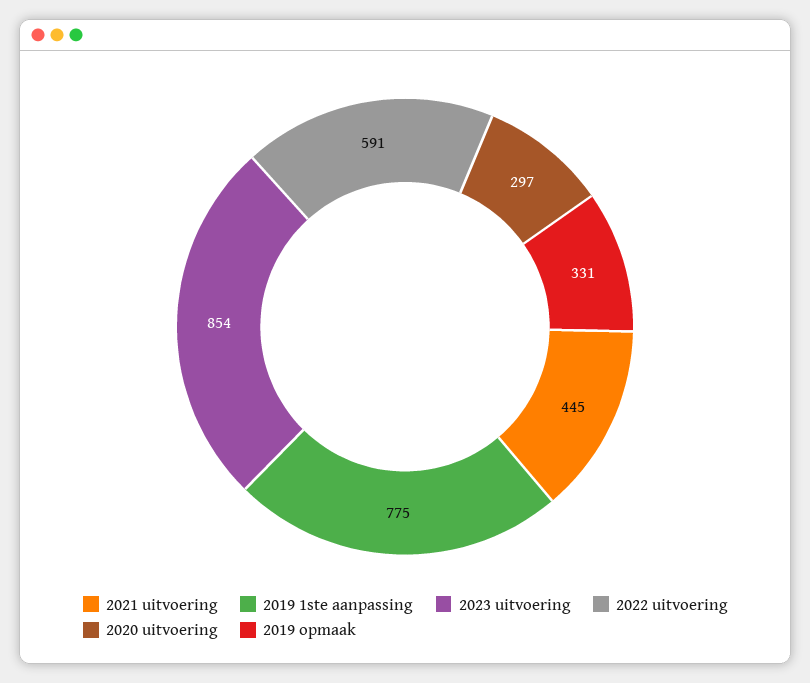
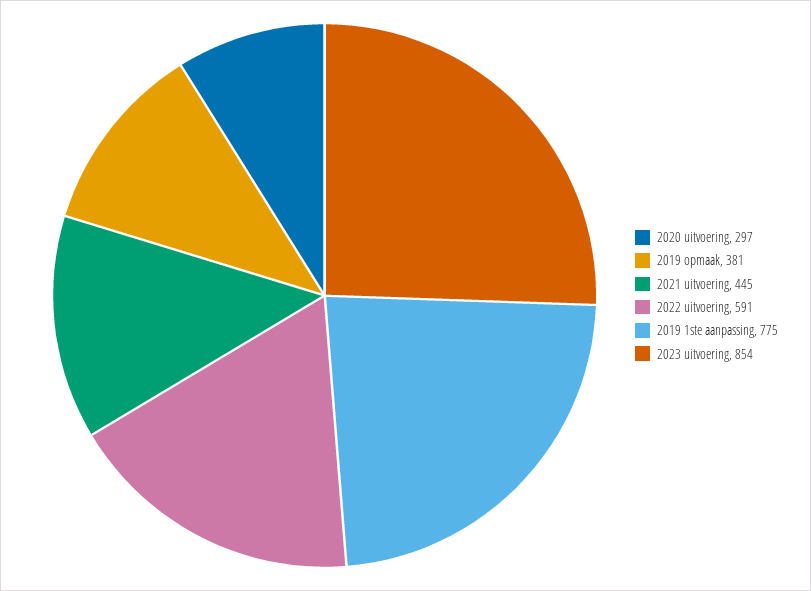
2019 opmaak: 331 -> 381

